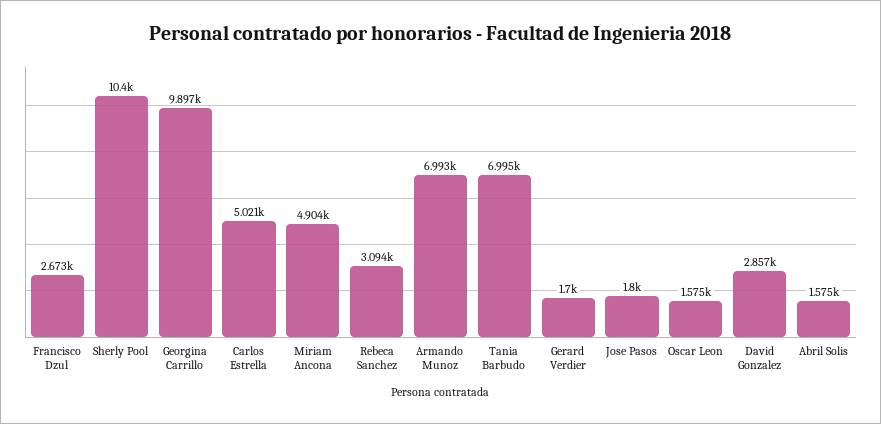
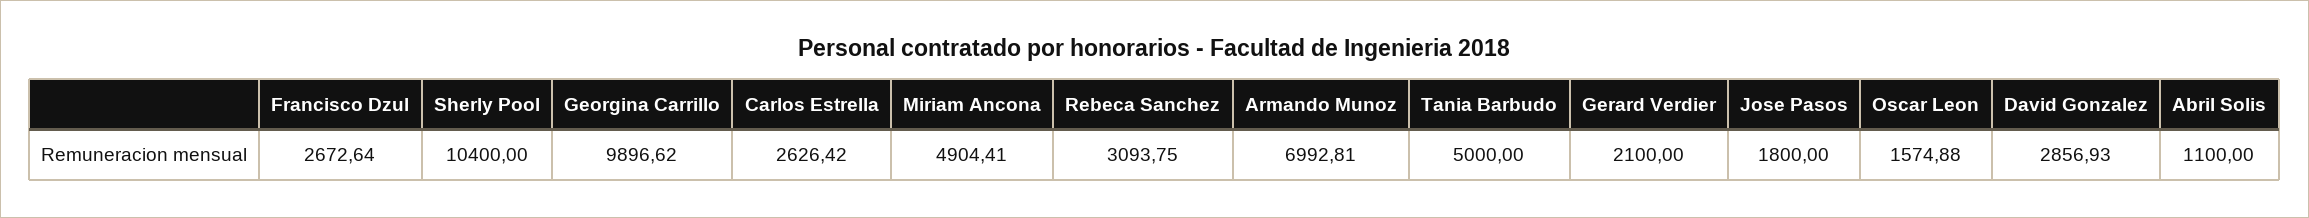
Carlos Estrella: 5021 -> 2626.42
Tania Barbudo: 6995 -> 5000
Gerard Verdier: 1700 -> 2100
Abril Solis: 1575 -> 1100

